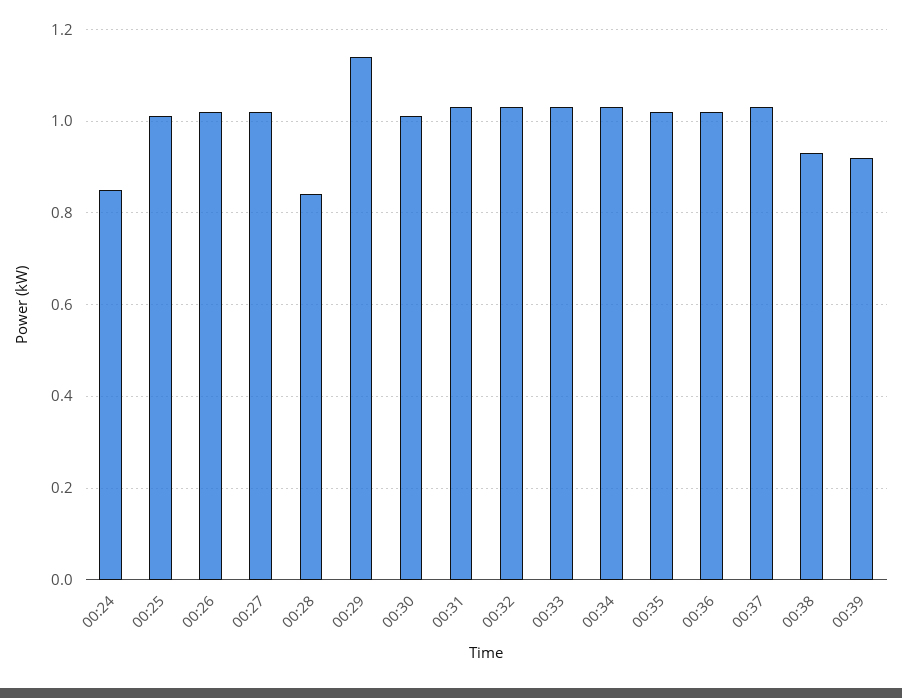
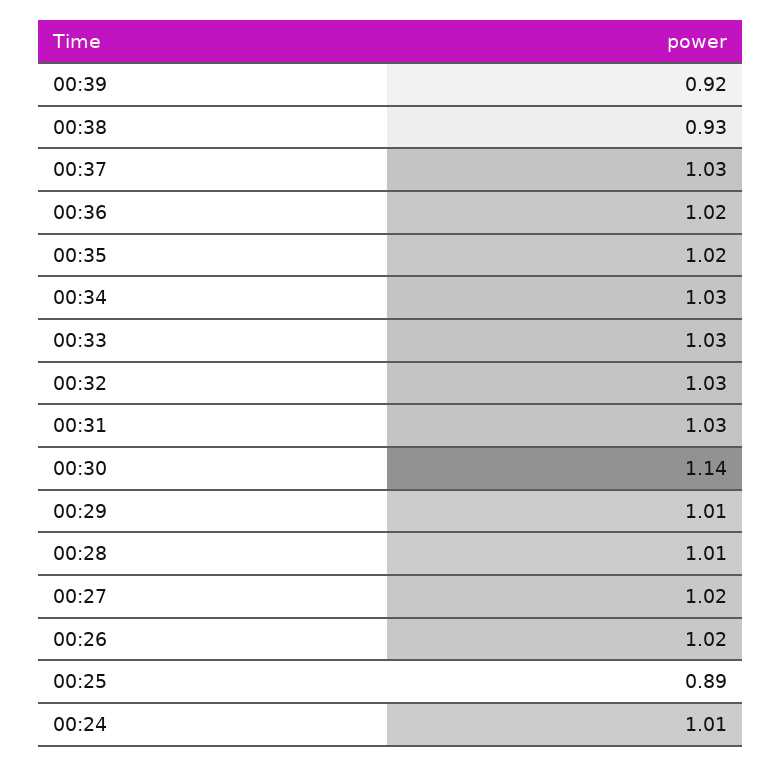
00:24: 0.85 -> 1.01
00:25: 1 -> 0.89
00:28: 0.85 -> 1.01
00:29: 1.15 -> 1.01
00:30: 1 -> 1.14

